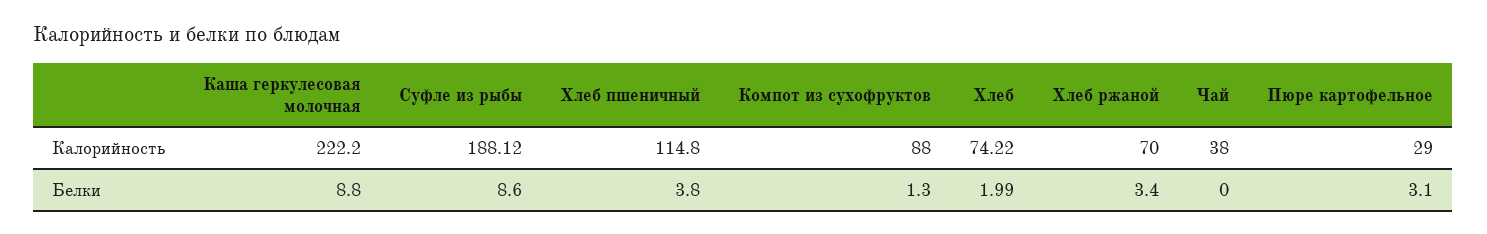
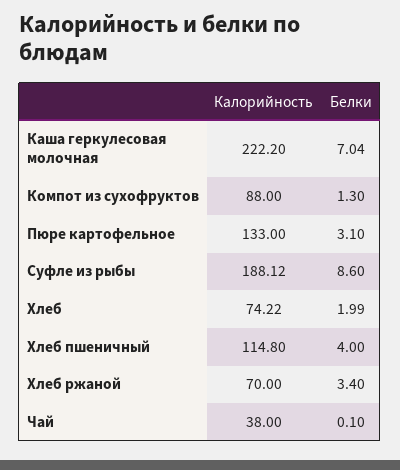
Пюре картофельное, Калорийность: 29 -> 133
Каша геркулесовая молочная, Белки: 8.8 -> 7.04
Хлеб пшеничный, Белки: 3.8 -> 4
Чай, Белки: 0 -> 0.1

